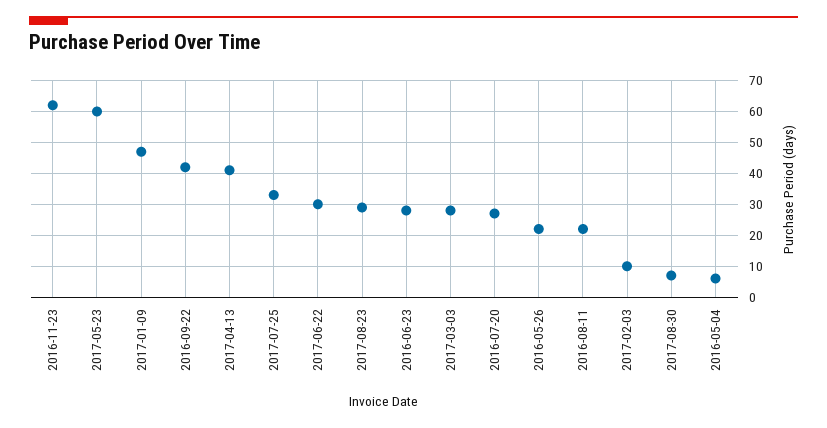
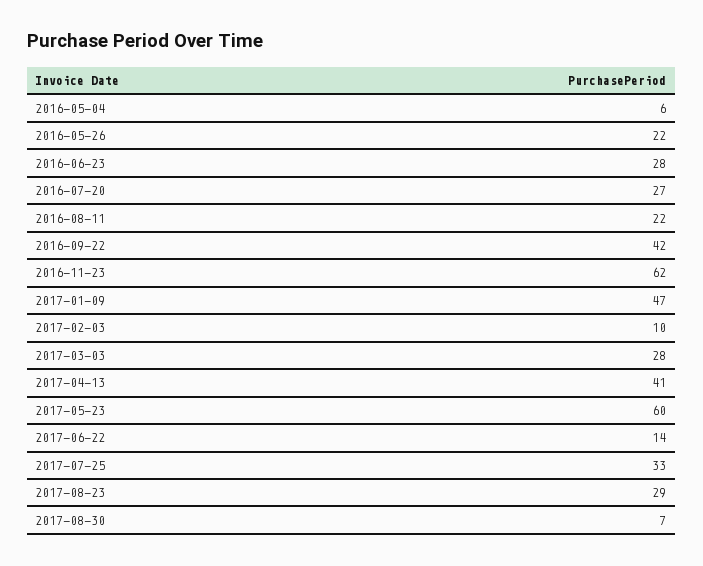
2017-06-22: 30 -> 14

